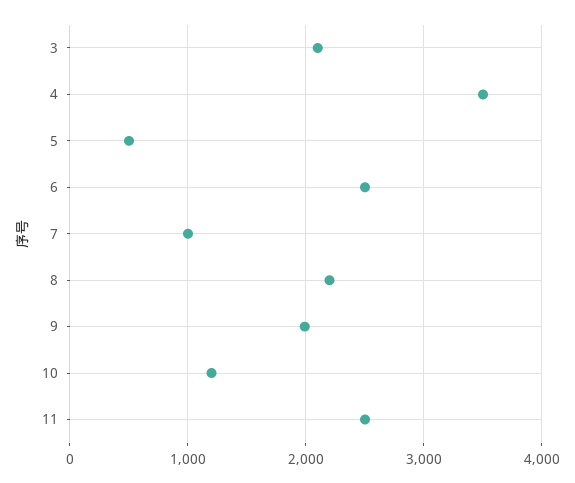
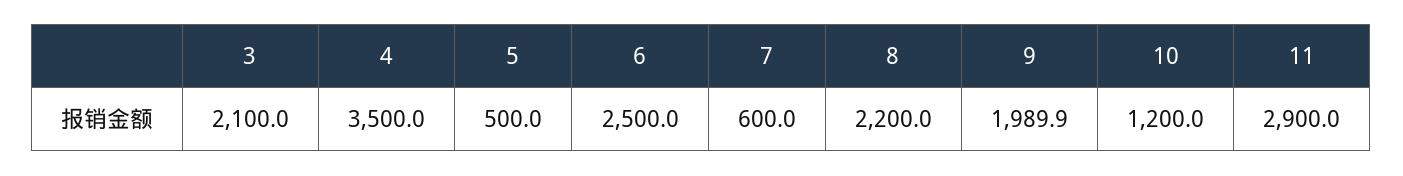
7: 1000 -> 600
11: 2500 -> 2900

